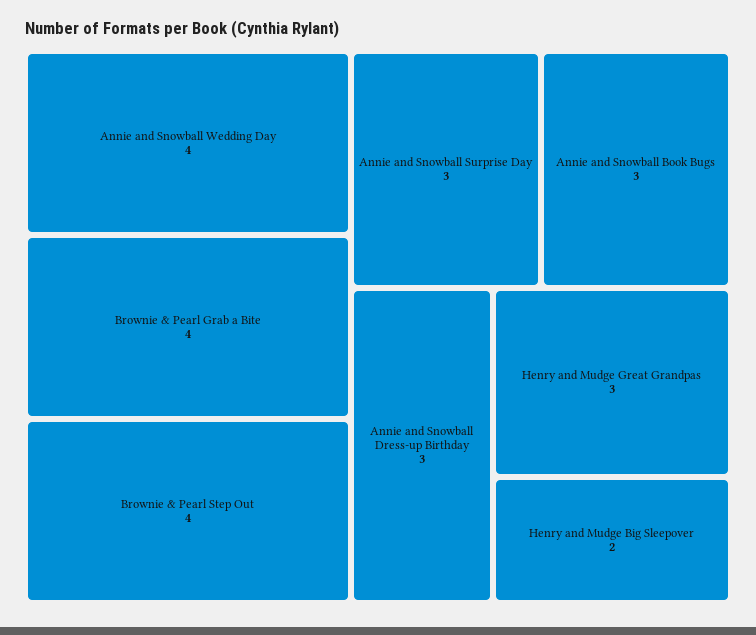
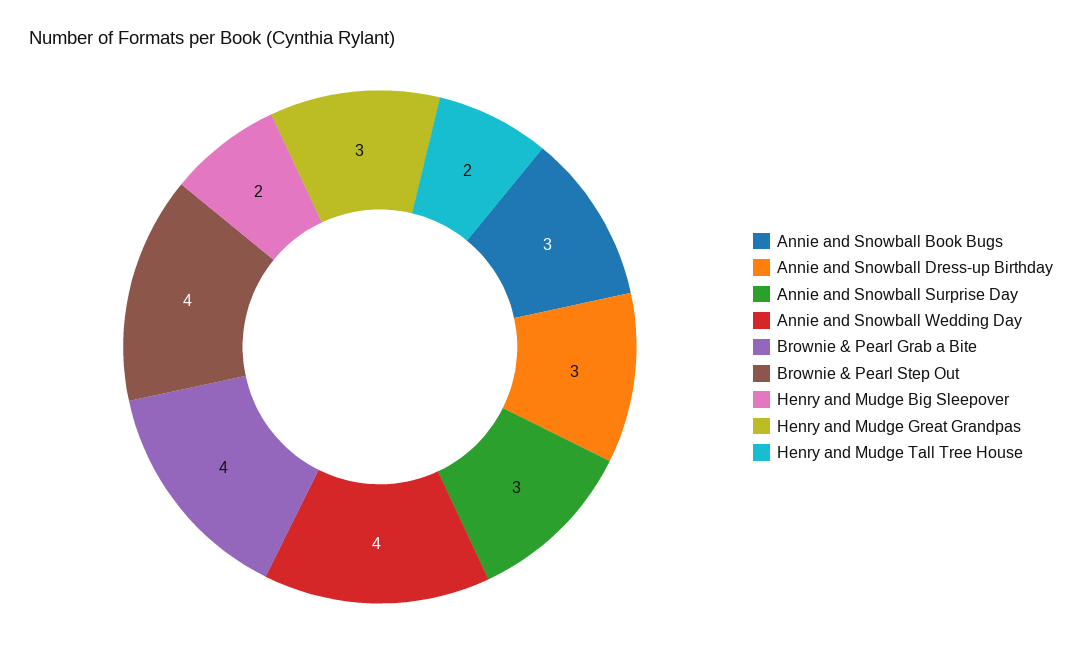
Henry and Mudge Tall Tree House: none -> 2

